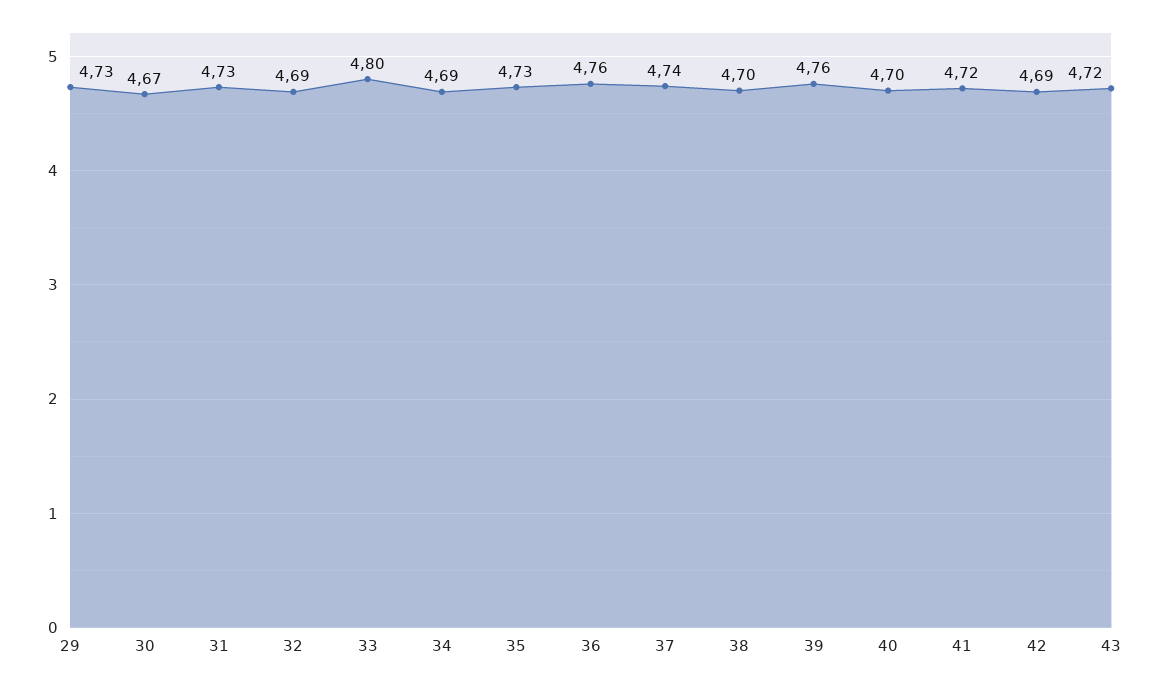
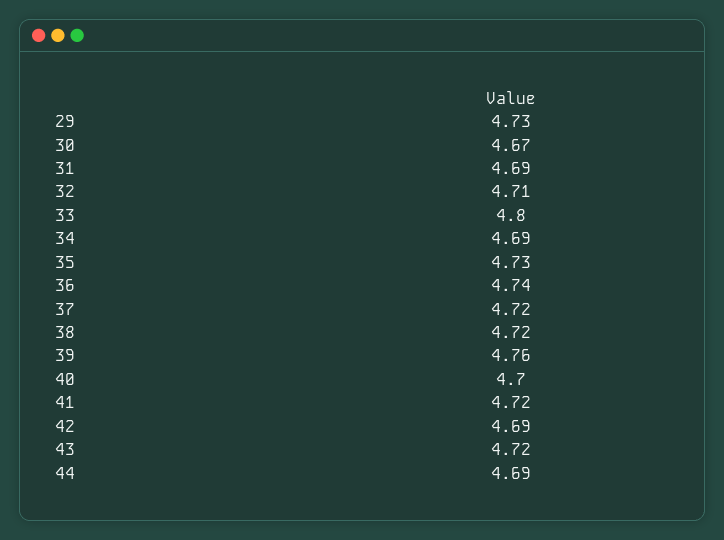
31: 4.73 -> 4.69
32: 4.69 -> 4.71
36: 4.76 -> 4.74
37: 4.74 -> 4.72
38: 4.7 -> 4.72
44: none -> 4.69

